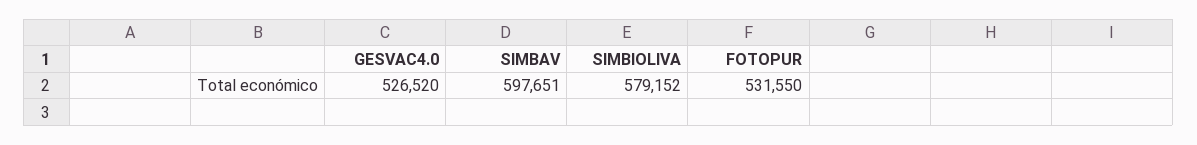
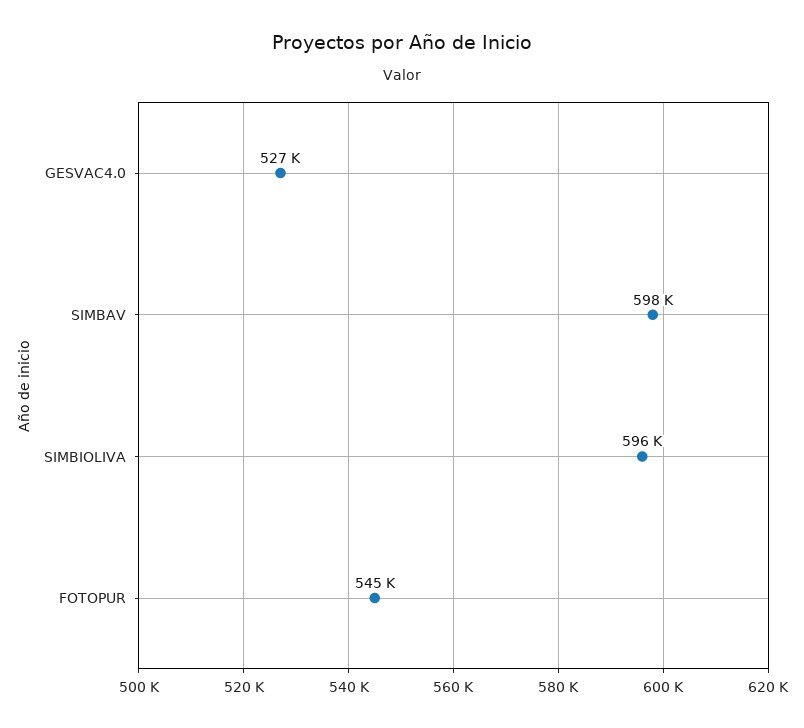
SIMBIOLIVA: 579152 -> 596000
FOTOPUR: 531550 -> 545000

